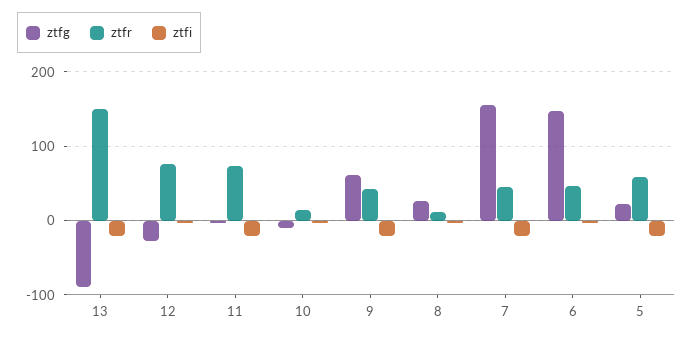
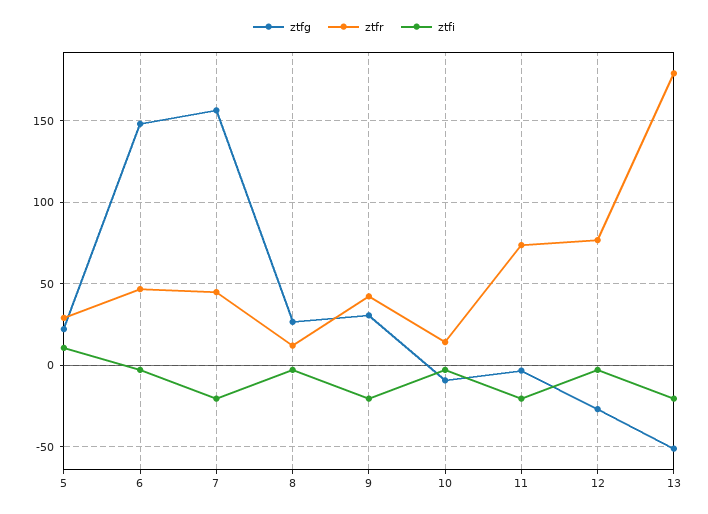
ztfg, 13: -90 -> -50
ztfr, 13: 150 -> 180
ztfg, 9: 60 -> 30
ztfr, 5: 60 -> 30
ztfi, 5: -20 -> 10

